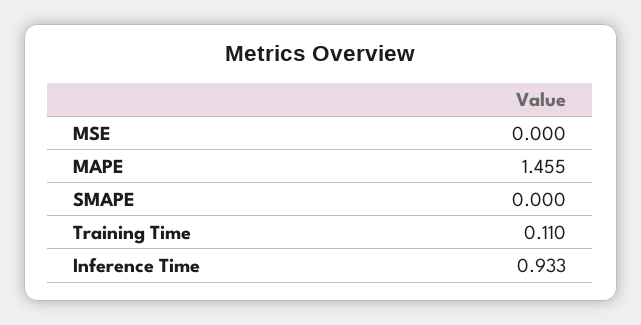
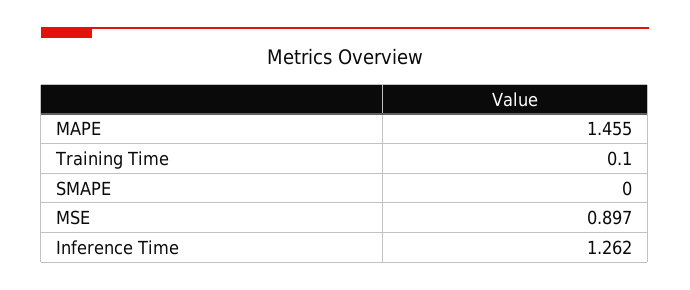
MSE: 0 -> 0.897
Training Time: 0.11 -> 0.1
Inference Time: 0.933 -> 1.262

